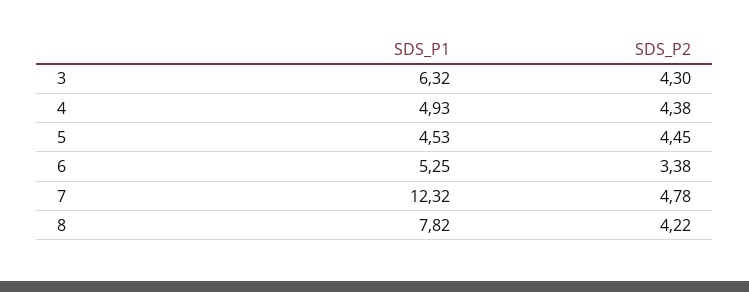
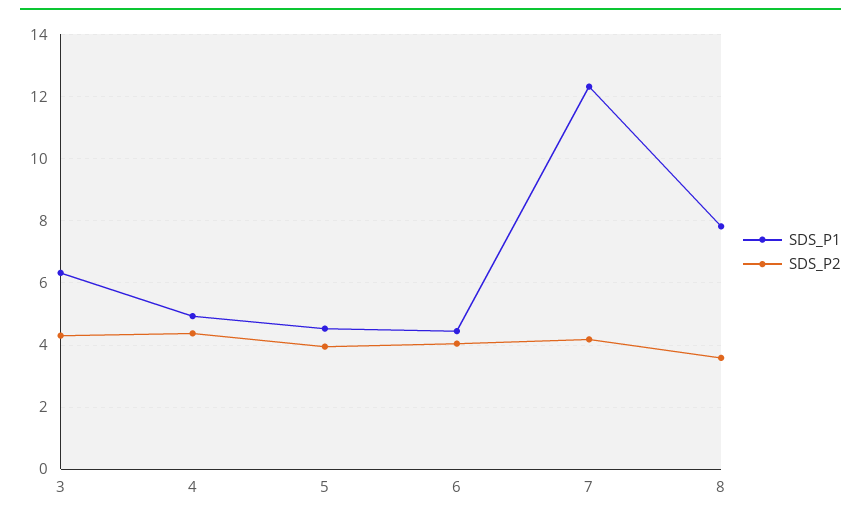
SDS_P2, 5: 4.45 -> 4
SDS_P1, 6: 5.25 -> 4.4
SDS_P2, 6: 3.38 -> 4
SDS_P2, 7: 4.78 -> 4.2
SDS_P2, 8: 4.22 -> 3.6

